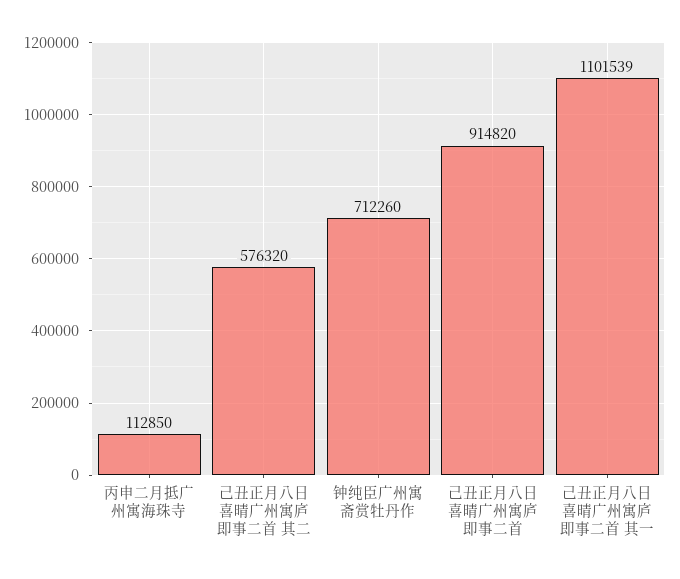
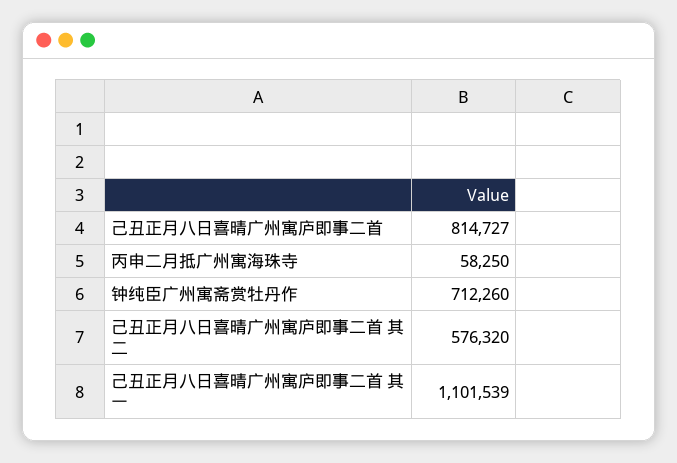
丙申二月抵广州寓海珠寺: 112850 -> 58250
己丑正月八日喜晴广州寓庐即事二首: 914820 -> 814727

